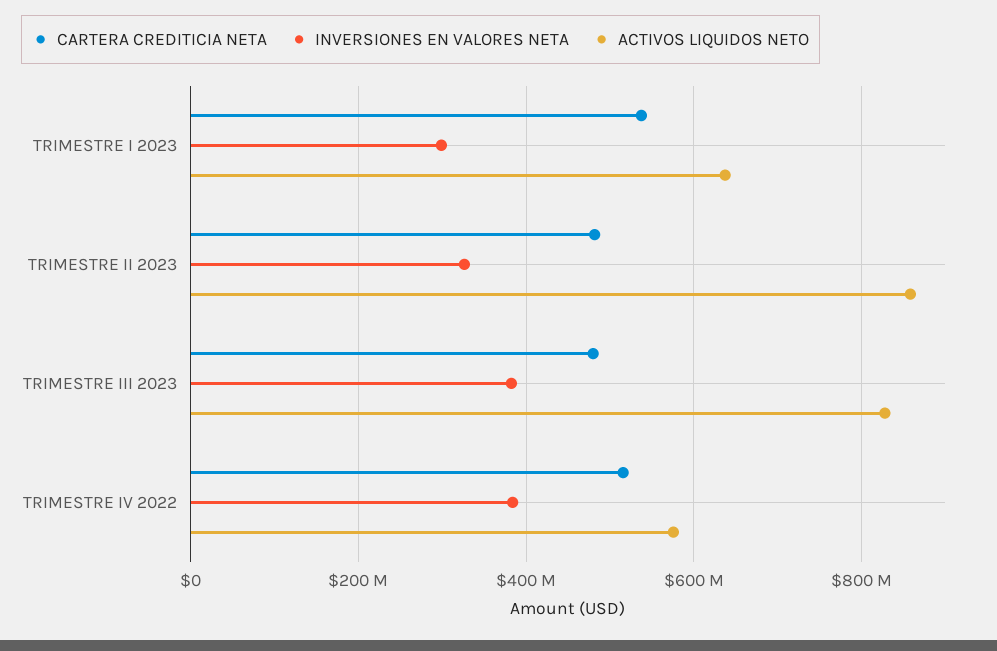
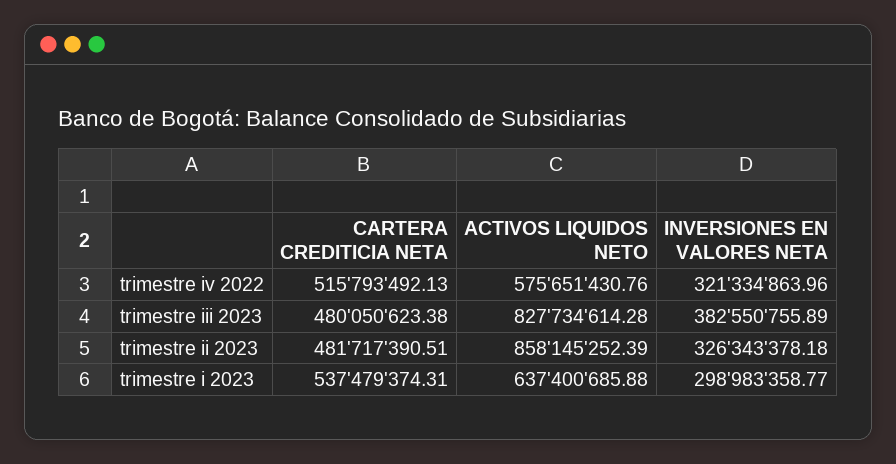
INVERSIONES EN VALORES NETA, TRIMESTRE IV 2022: 380000000 -> 321334863.96

